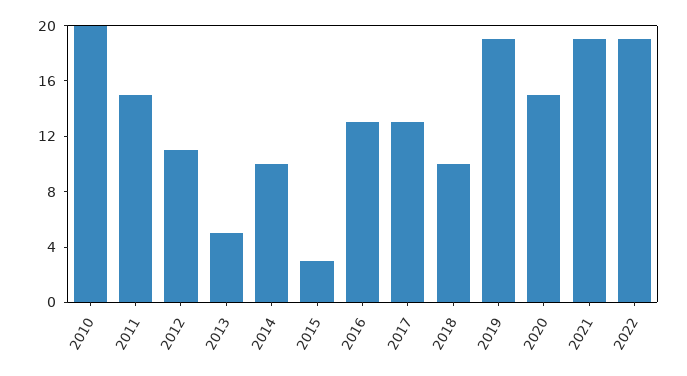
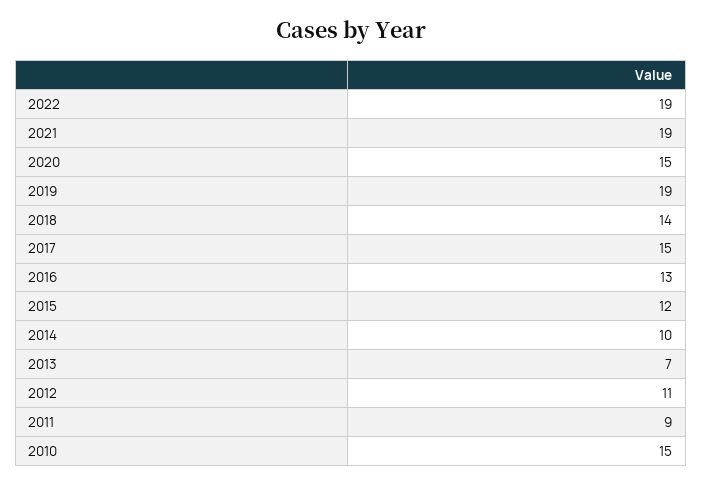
2010: 20 -> 15
2011: 15 -> 9
2013: 5 -> 7
2015: 3 -> 12
2017: 13 -> 15
2018: 10 -> 14

